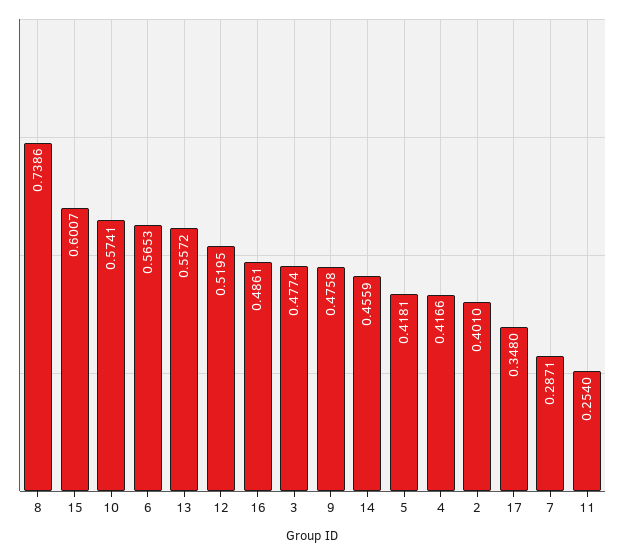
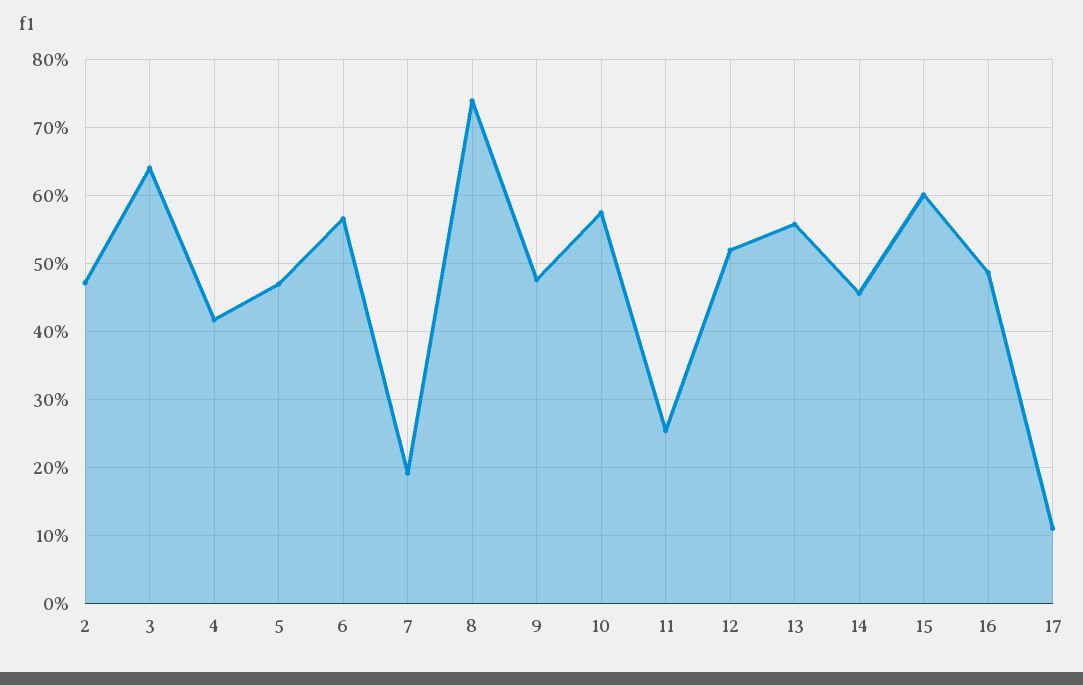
3: 0.4774 -> 0.64
5: 0.4181 -> 0.47
2: 0.401 -> 0.47
17: 0.348 -> 0.11
7: 0.2871 -> 0.19

